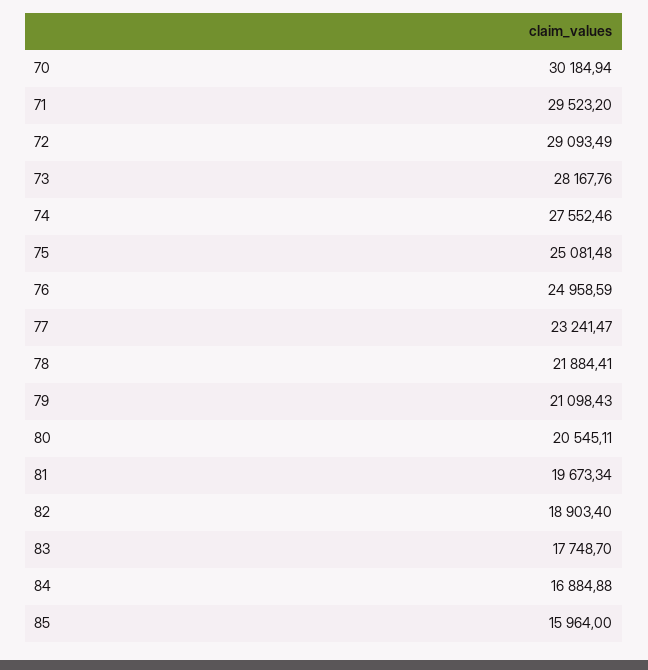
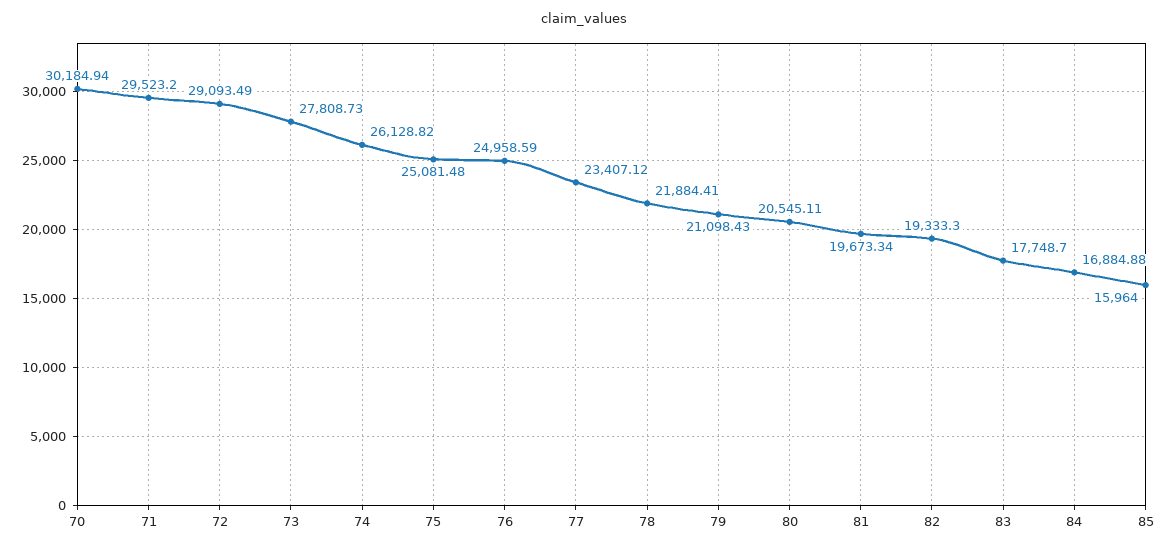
73: 28167.76 -> 27808.73
74: 27552.46 -> 26128.82
77: 23241.47 -> 23407.12
82: 18903.4 -> 19333.3

